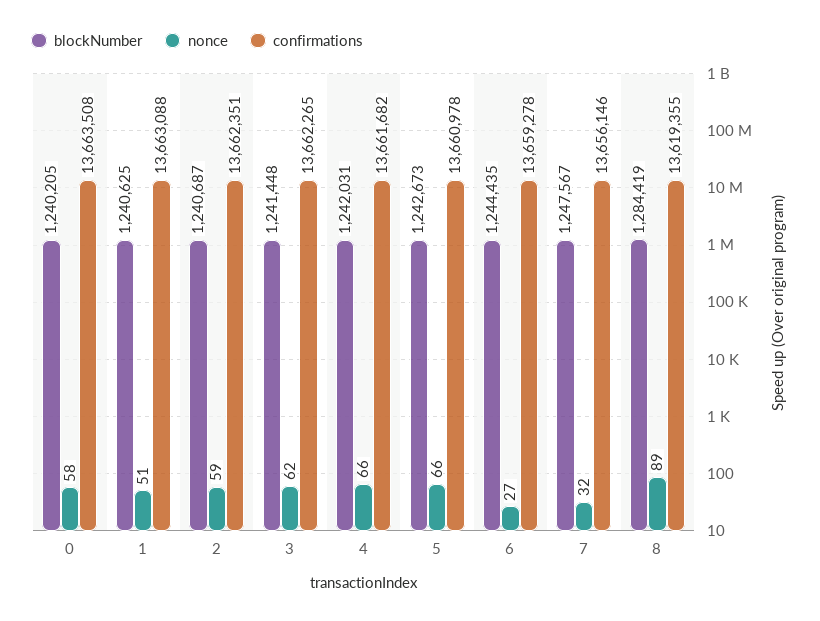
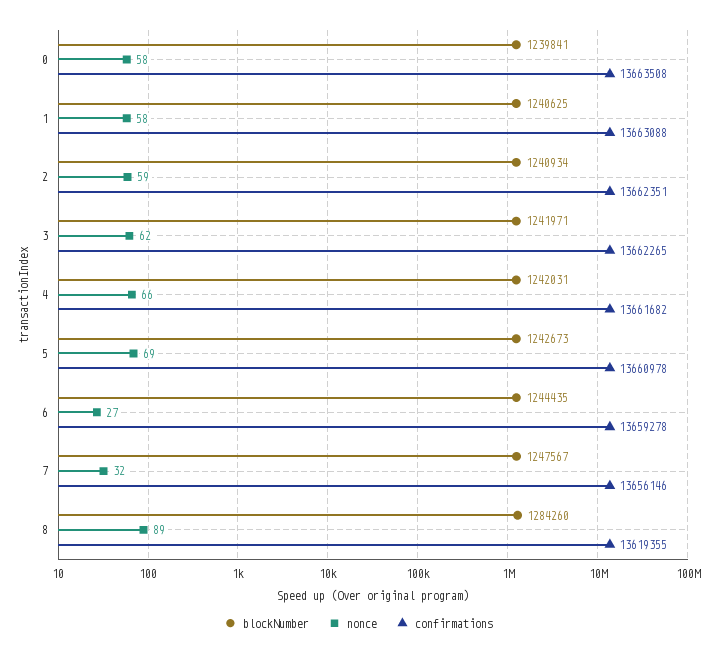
blockNumber, 0: 1240205 -> 1239841
nonce, 1: 51 -> 58
blockNumber, 2: 1240687 -> 1240934
blockNumber, 3: 1241448 -> 1241971
nonce, 5: 66 -> 69
blockNumber, 8: 1284419 -> 1284260

